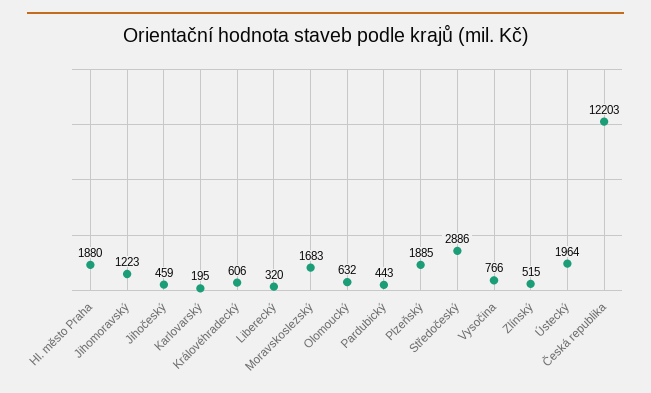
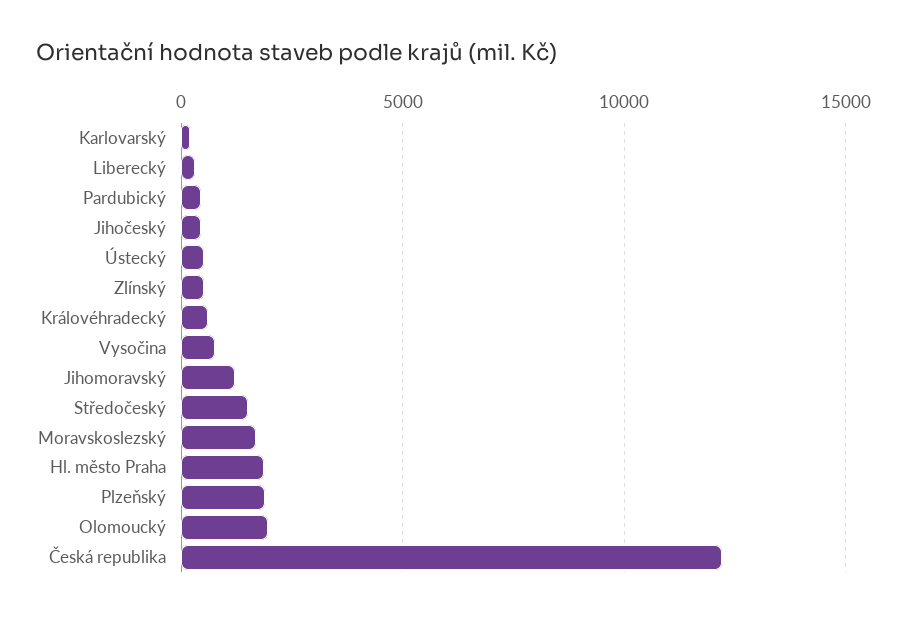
Olomoucký: 632 -> 2000
Středočeský: 2886 -> 1500
Ústecký: 1964 -> 500

